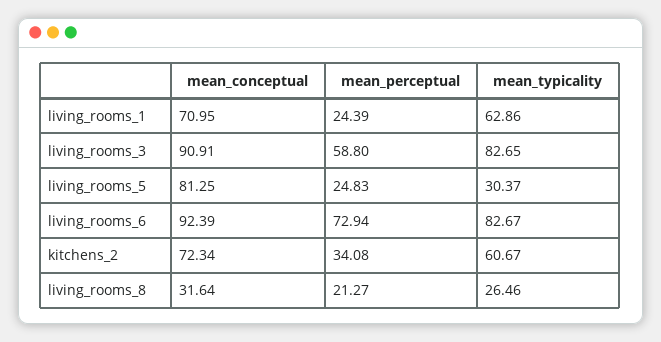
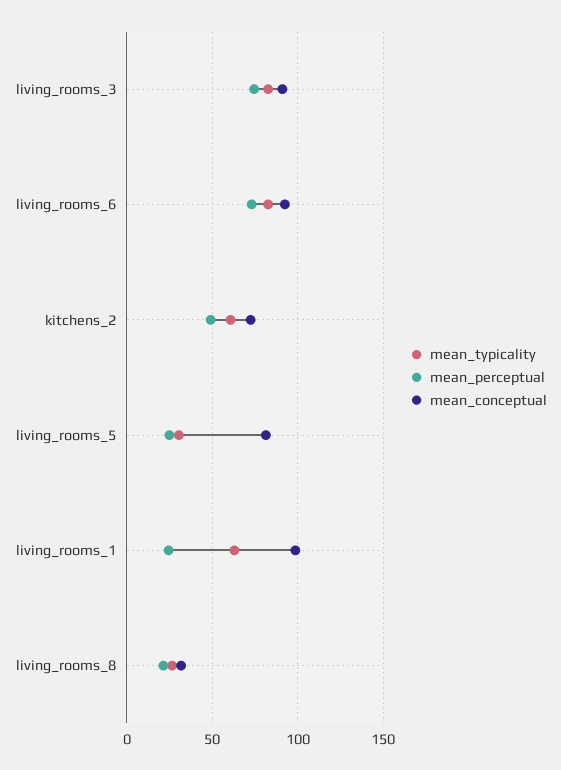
mean_conceptual, living_rooms_1: 70.95 -> 100
mean_perceptual, living_rooms_3: 58.8 -> 75
mean_perceptual, kitchens_2: 34.08 -> 50

